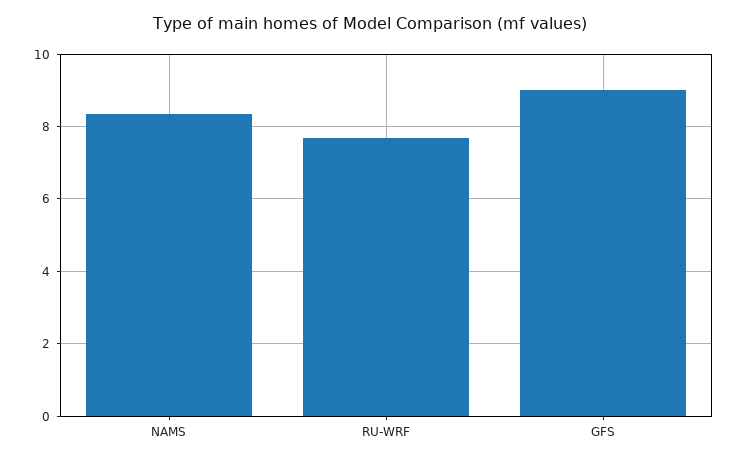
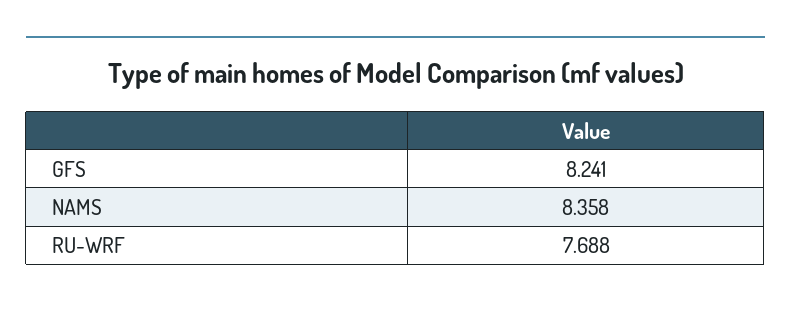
GFS: 9 -> 8.241

